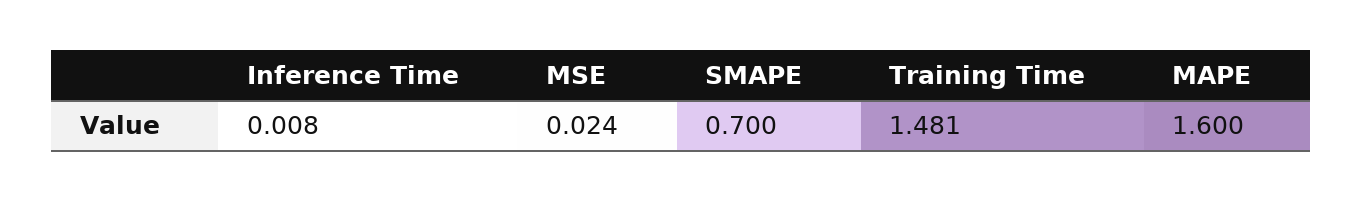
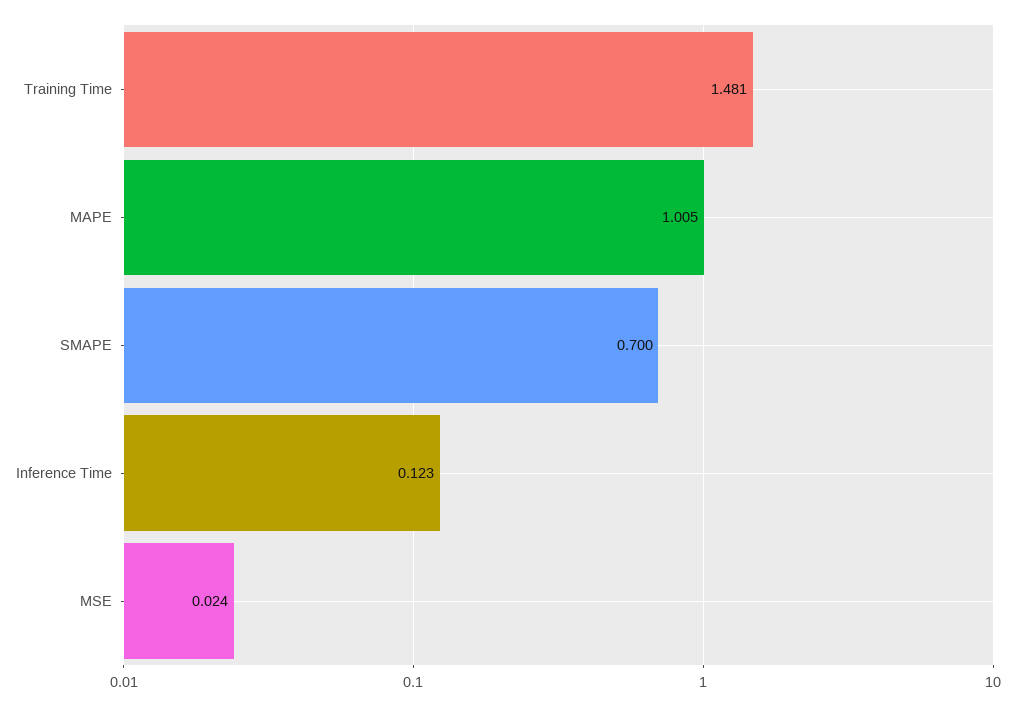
Inference Time: 0.008 -> 0.123
MAPE: 1.6 -> 1.005

